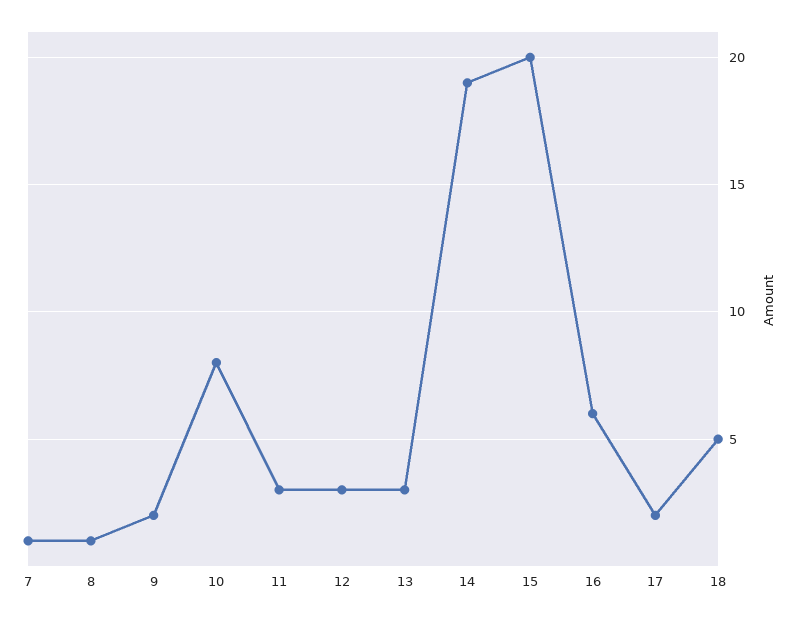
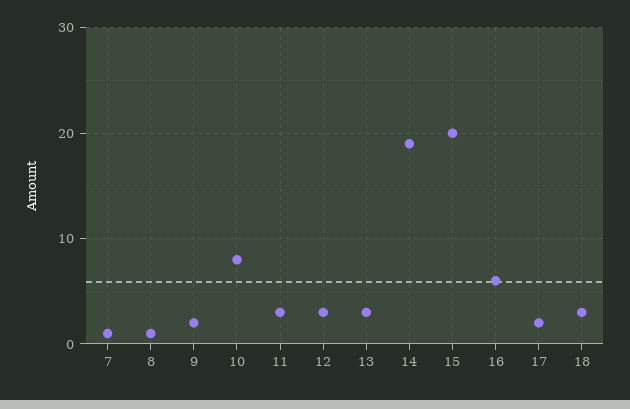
18: 5 -> 3

